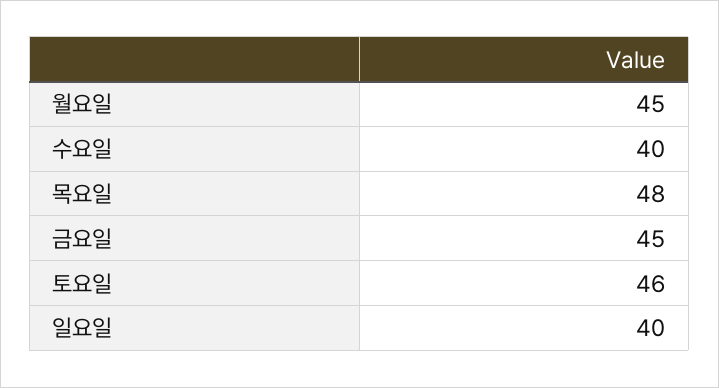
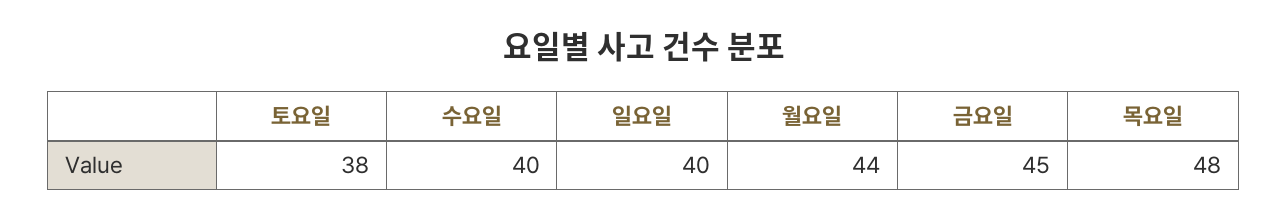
월요일: 45 -> 44
토요일: 46 -> 38

